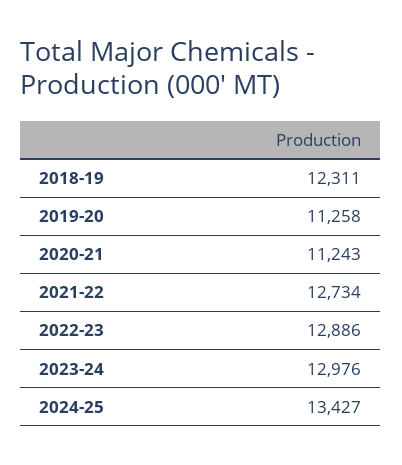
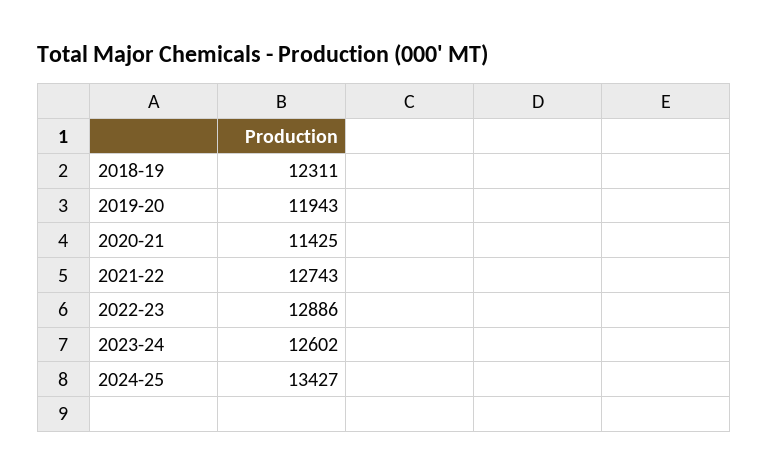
2019-20: 11258 -> 11943
2020-21: 11243 -> 11425
2021-22: 12734 -> 12743
2023-24: 12976 -> 12602

